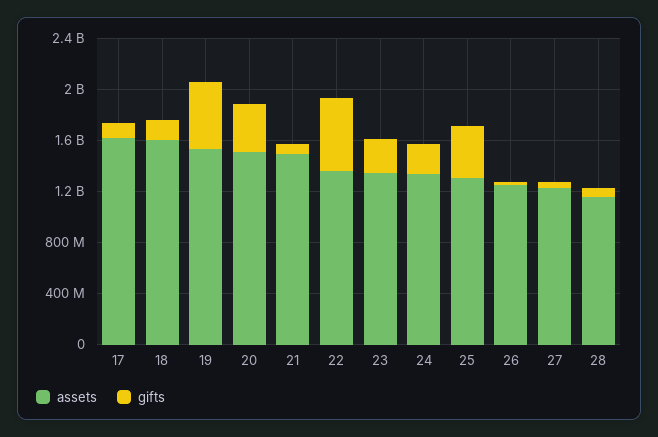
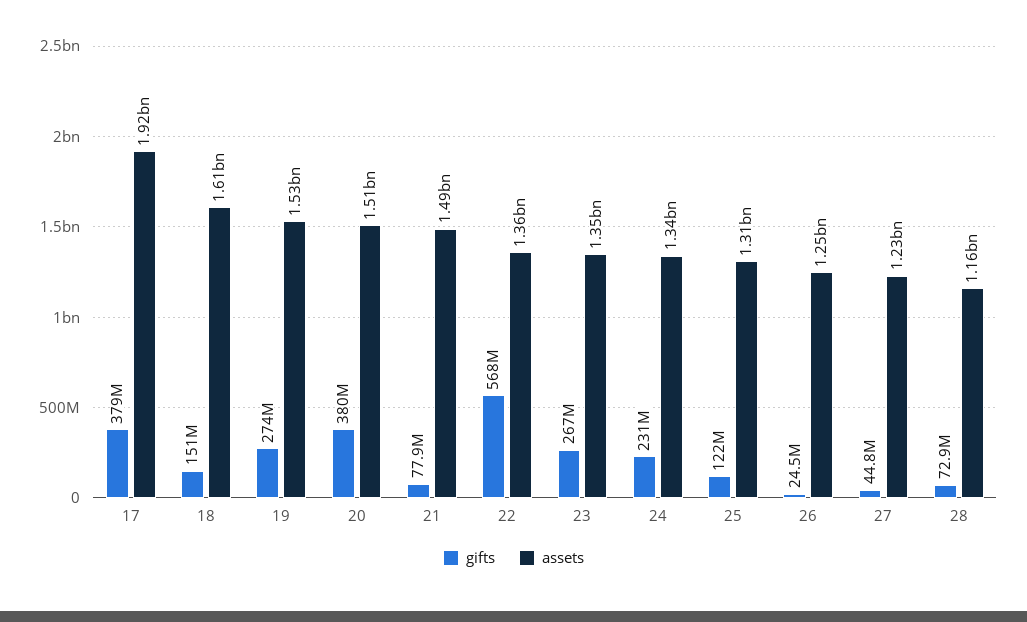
assets, 17: 1600000000 -> 1920000000
gifts, 17: 100000000 -> 379000000
gifts, 19: 500000000 -> 274000000
gifts, 25: 400000000 -> 122000000

